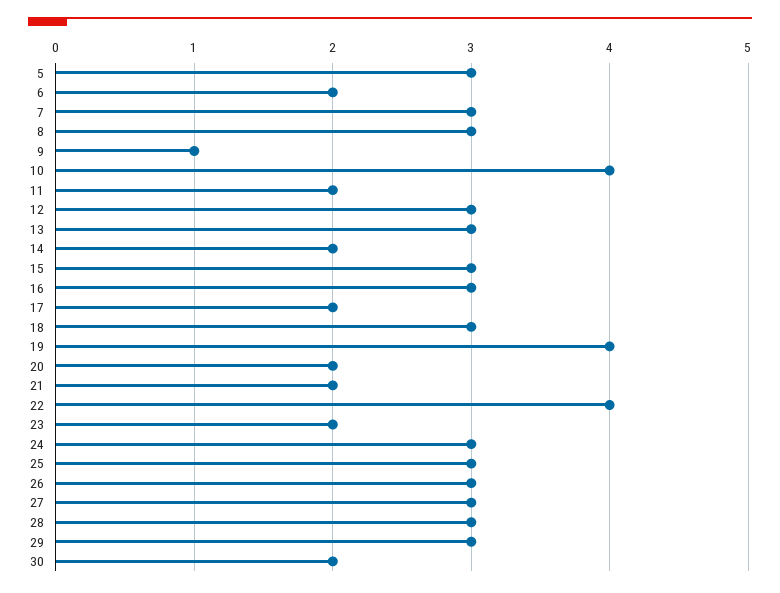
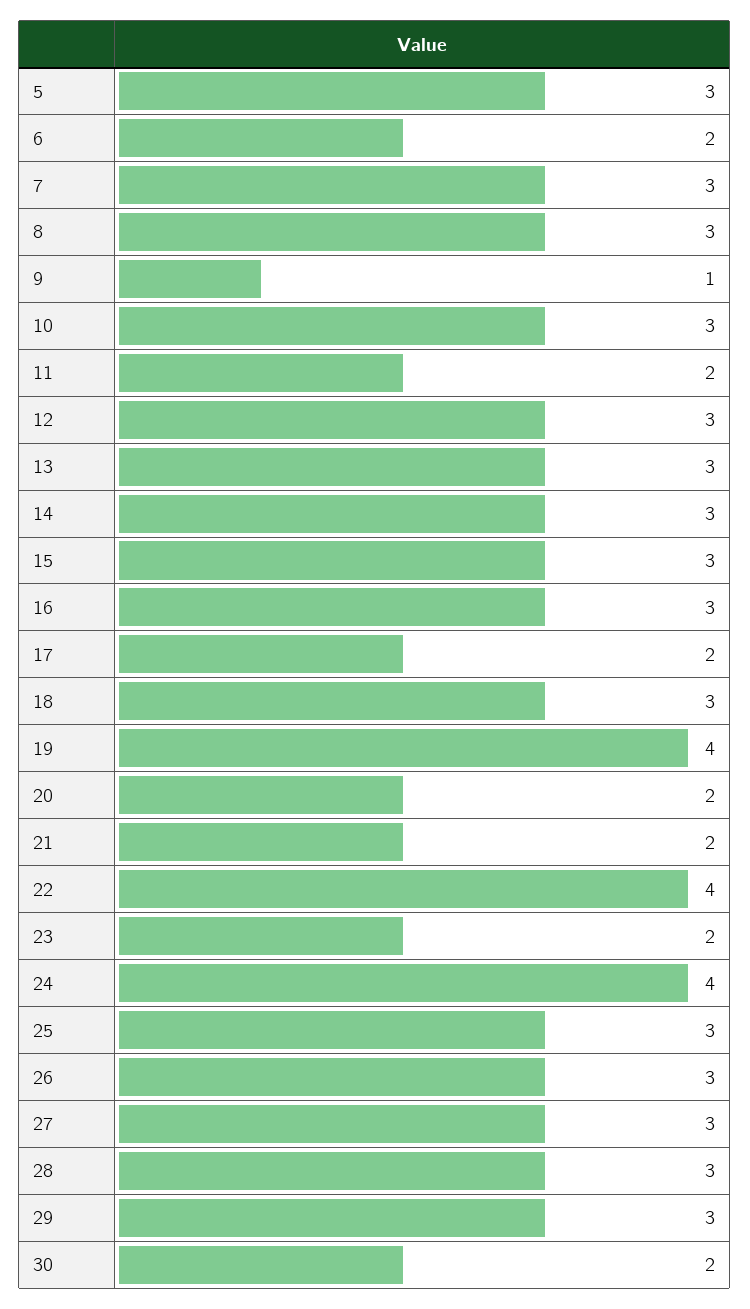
10: 4 -> 3
14: 2 -> 3
24: 3 -> 4

